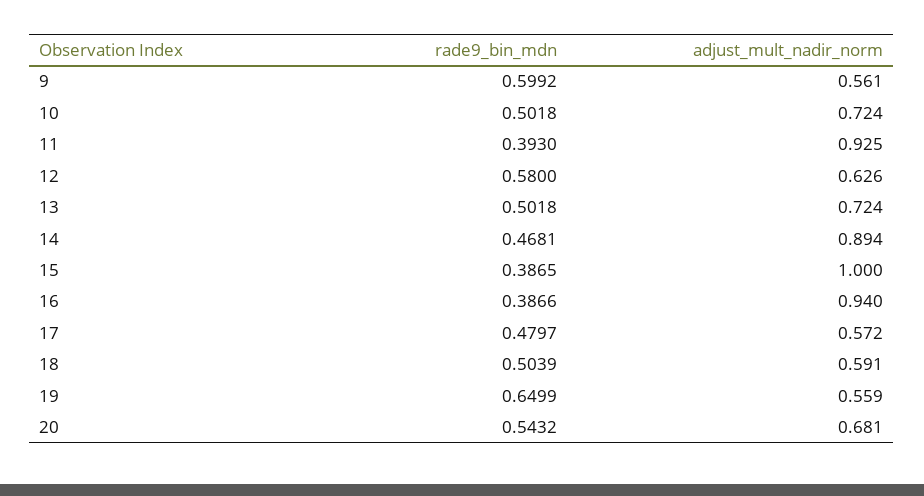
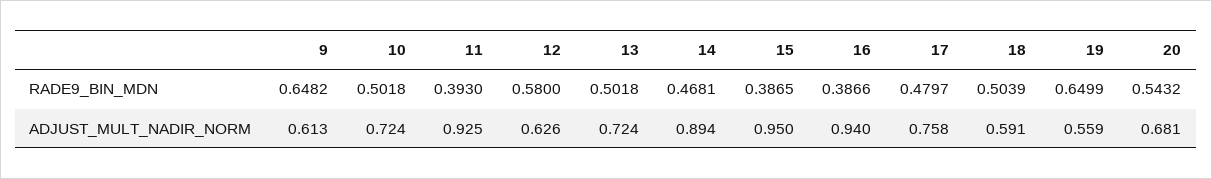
rade9_bin_mdn, 9: 0.5992 -> 0.6482
adjust_mult_nadir_norm, 9: 0.561 -> 0.613
adjust_mult_nadir_norm, 15: 1 -> 0.95
adjust_mult_nadir_norm, 17: 0.572 -> 0.758

